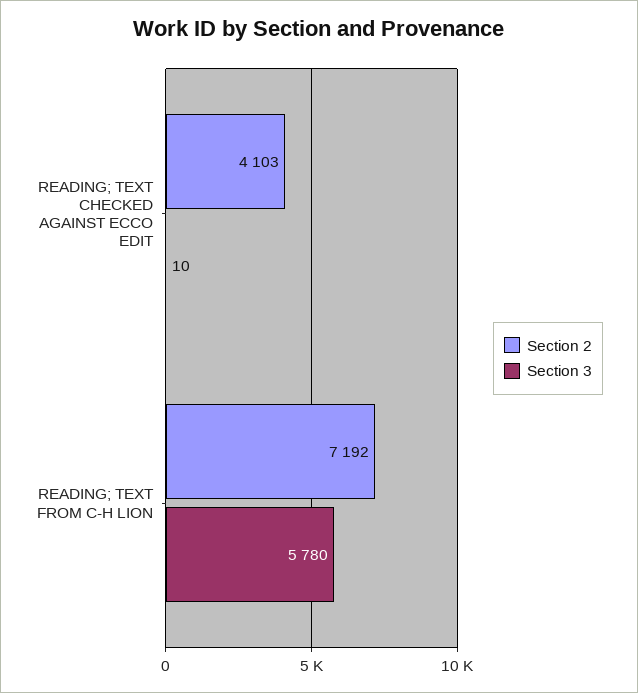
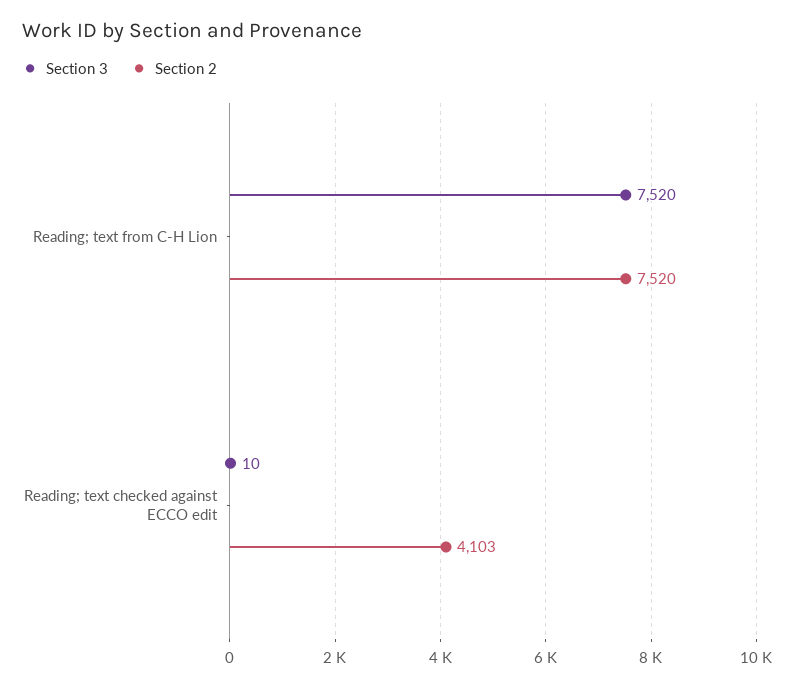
Section 2, READING; TEXT FROM C-H LION: 7192 -> 7520
Section 3, READING; TEXT FROM C-H LION: 5780 -> 7520

